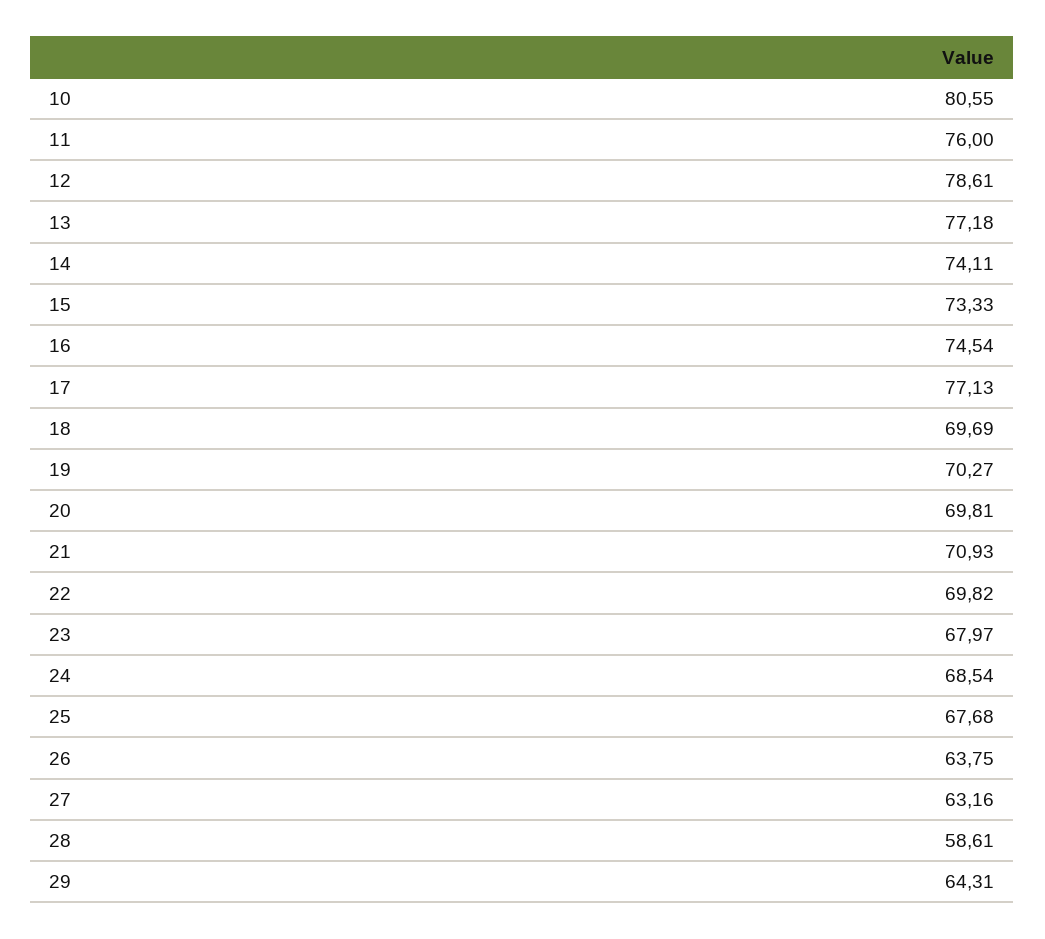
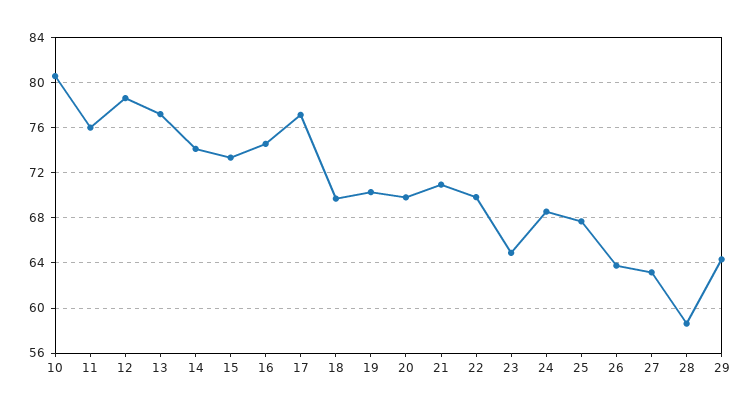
23: 67.97 -> 65

